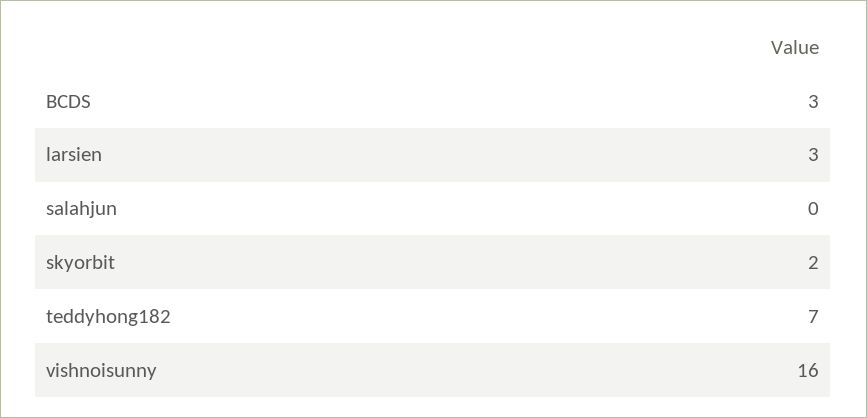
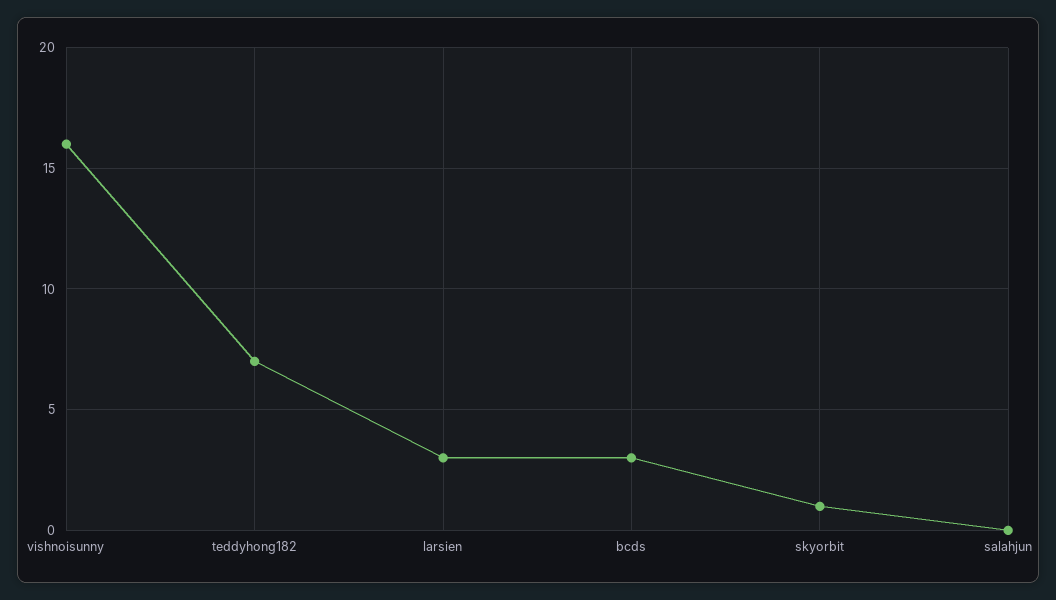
skyorbit: 2 -> 1

